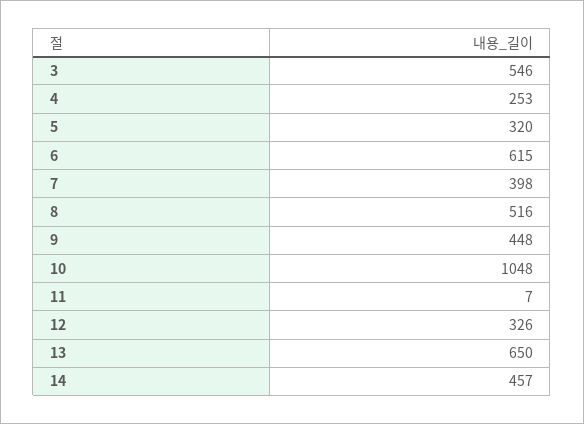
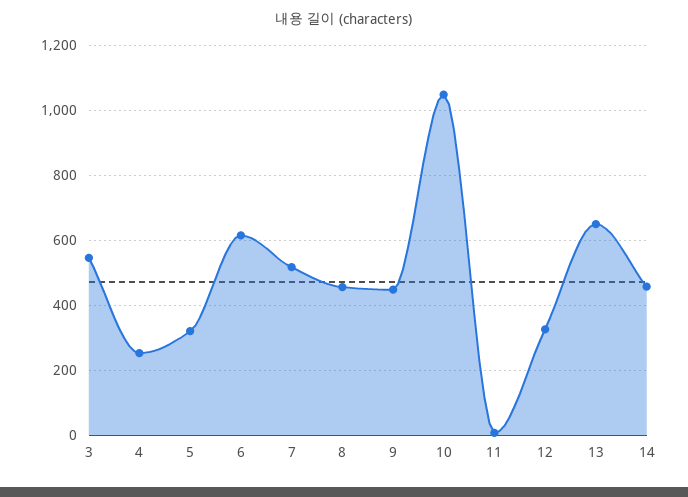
7: 398 -> 520
8: 516 -> 460

